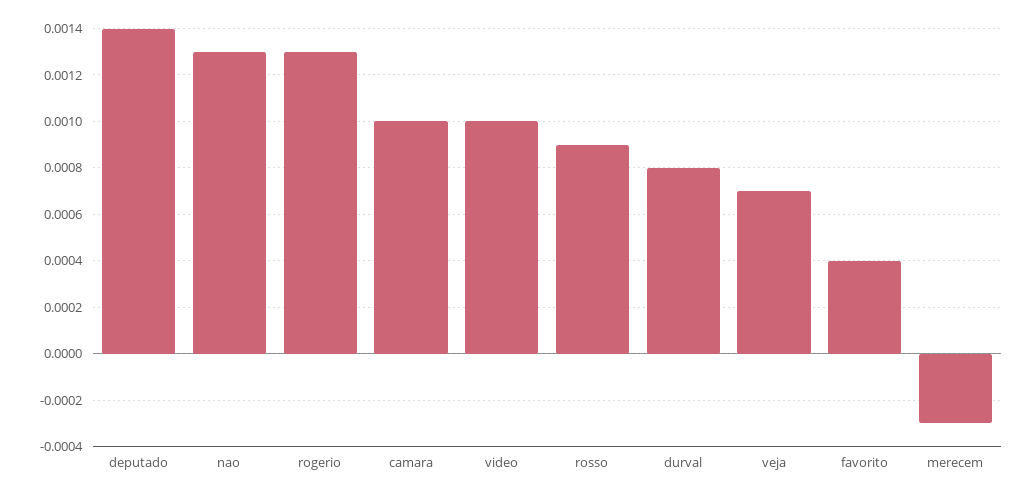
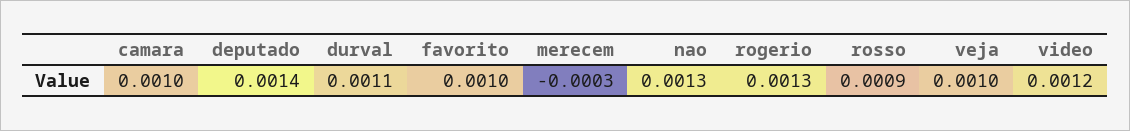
video: 0.001 -> 0.0012
durval: 0.0008 -> 0.0011
veja: 0.0007 -> 0.001
favorito: 0.0004 -> 0.001

